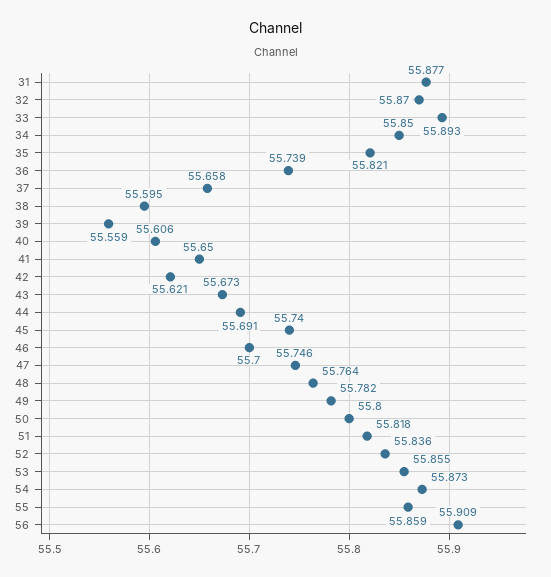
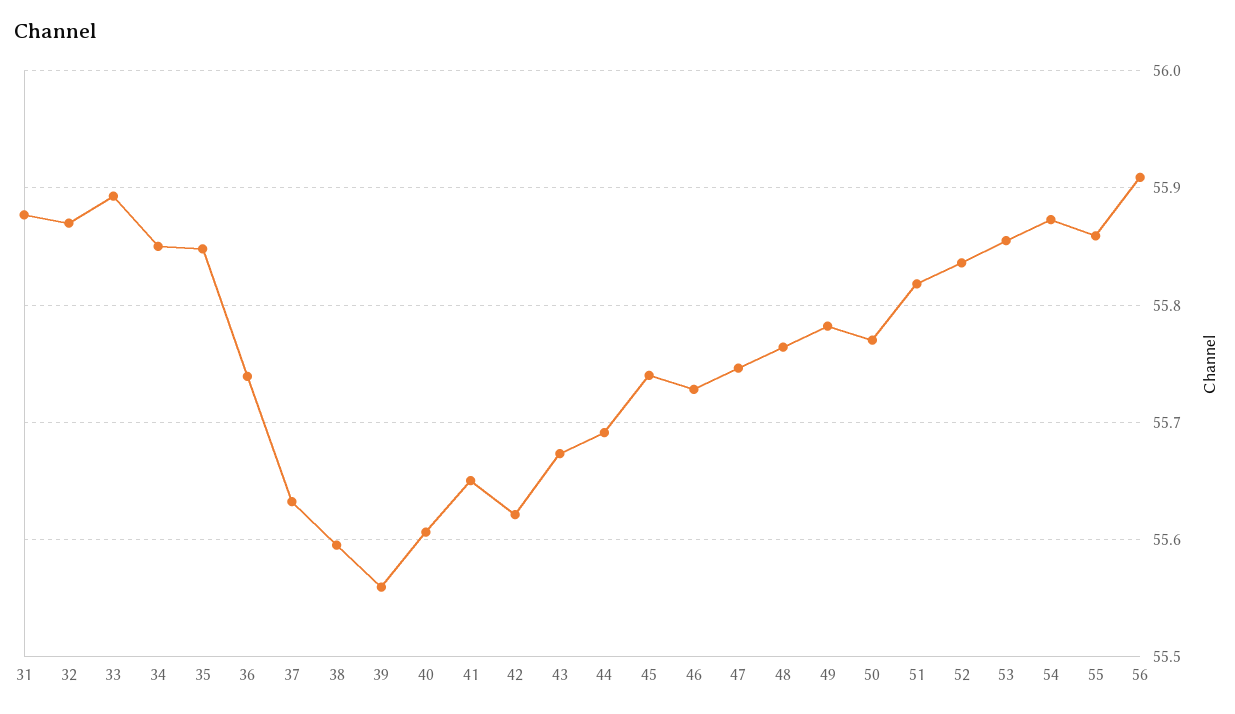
35: 55.821 -> 55.85
37: 55.658 -> 55.63
46: 55.7 -> 55.73
50: 55.8 -> 55.77

